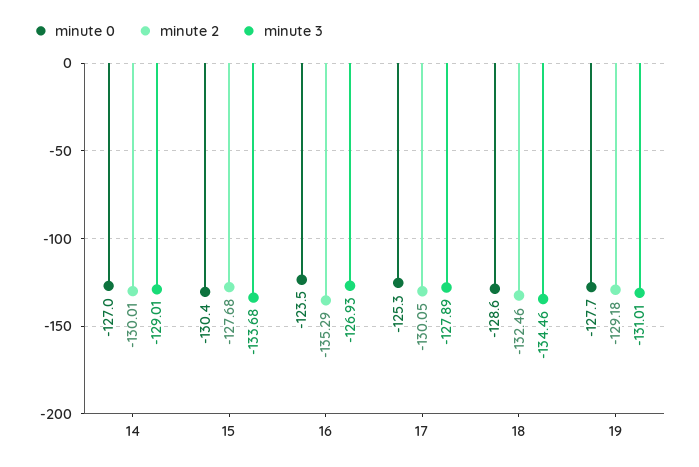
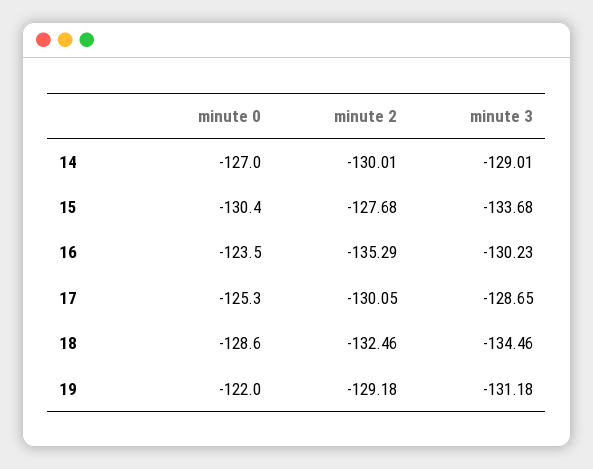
minute 3, 16: -126.93 -> -130.23
minute 3, 17: -127.89 -> -128.65
minute 0, 19: -127.7 -> -122
minute 3, 19: -131.01 -> -131.18

